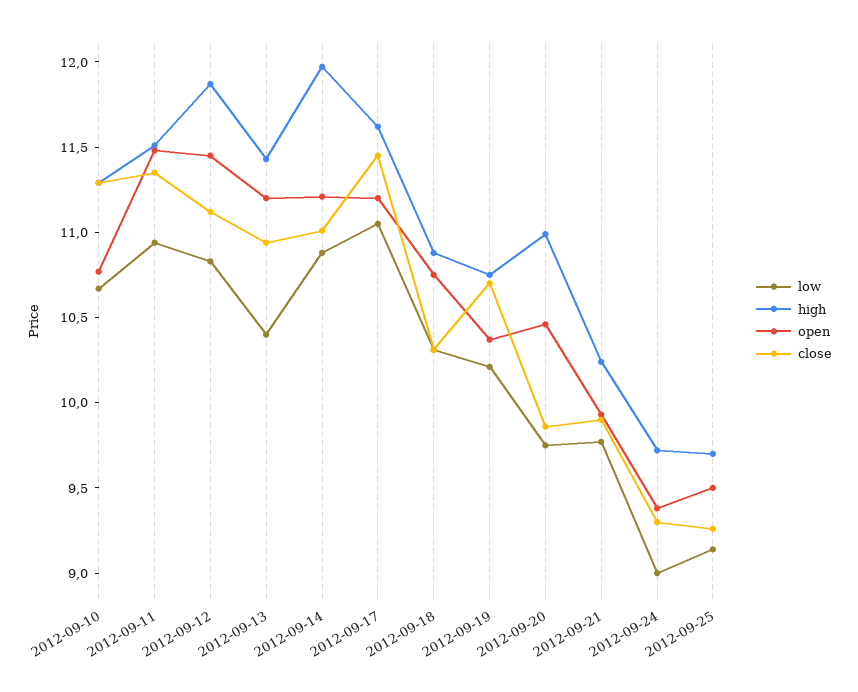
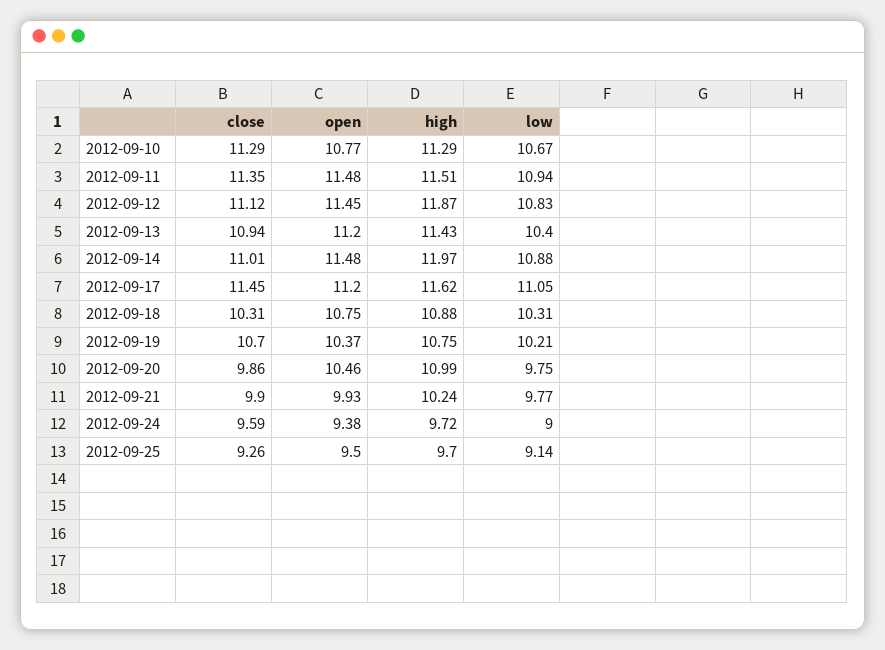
open, 2012-09-14: 11.2 -> 11.48
close, 2012-09-24: 9.3 -> 9.59

